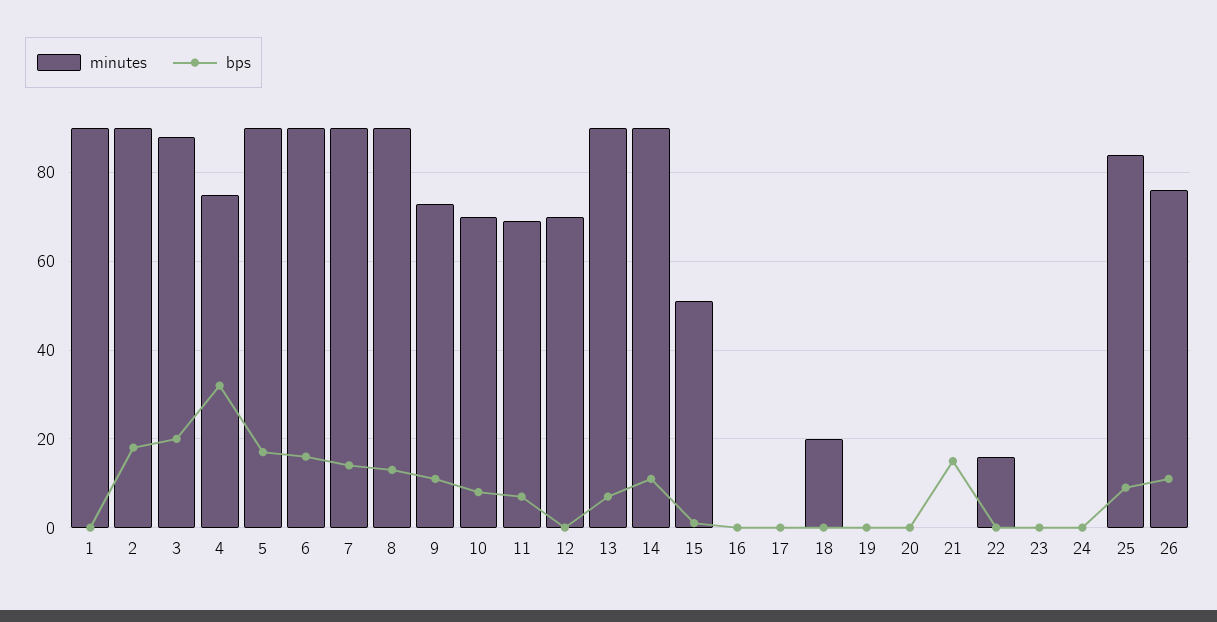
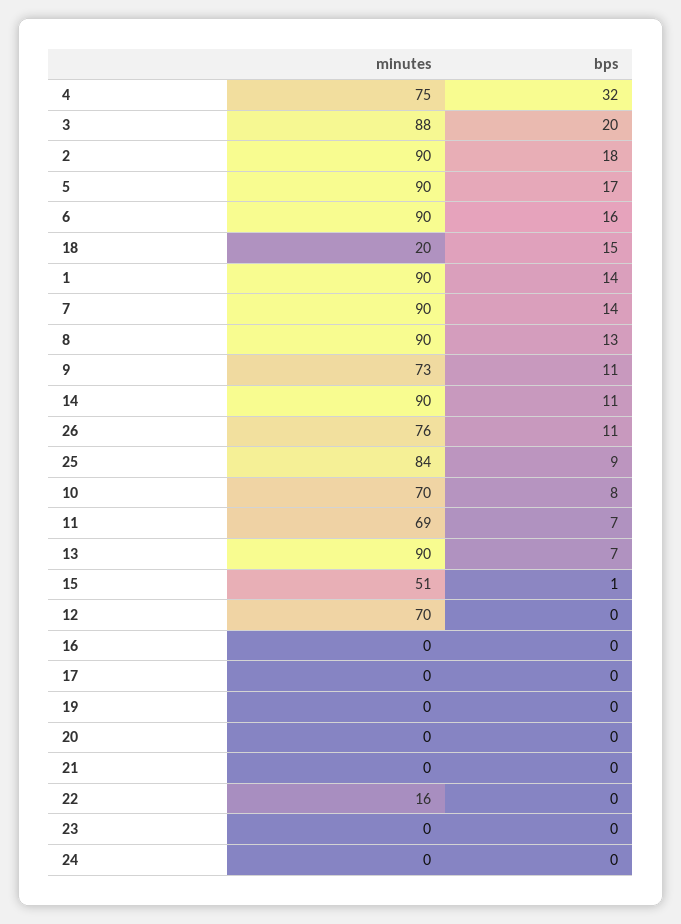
bps, 1: 0 -> 14
bps, 18: 0 -> 15
bps, 21: 15 -> 0

